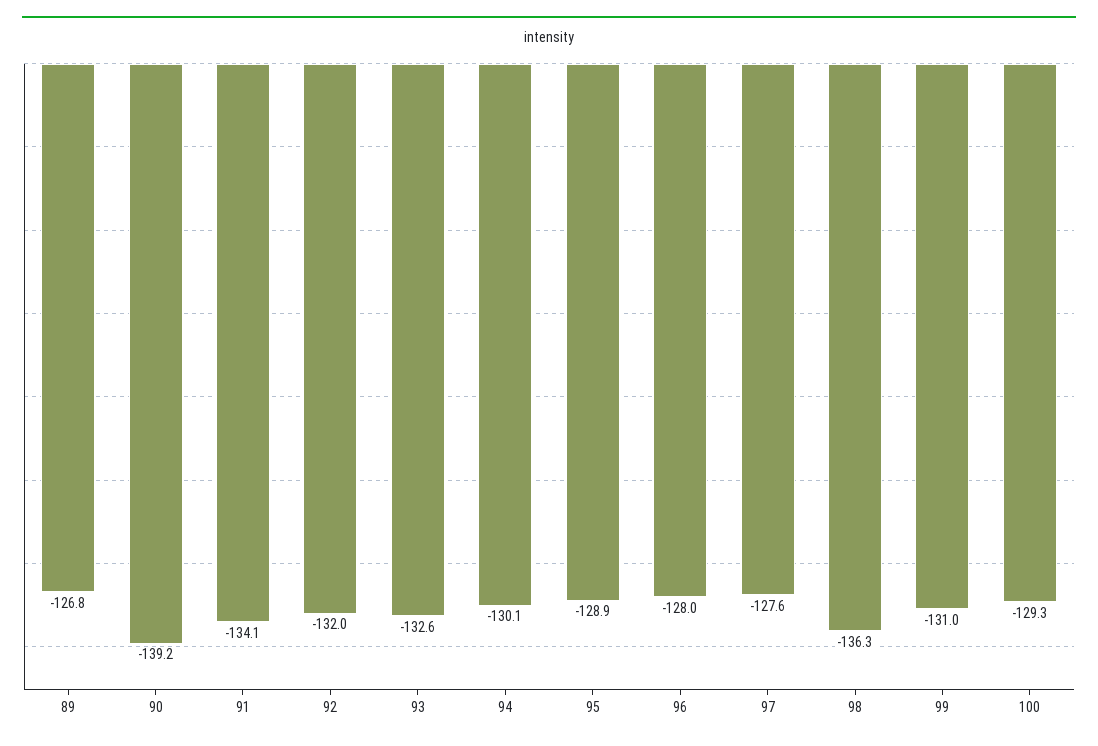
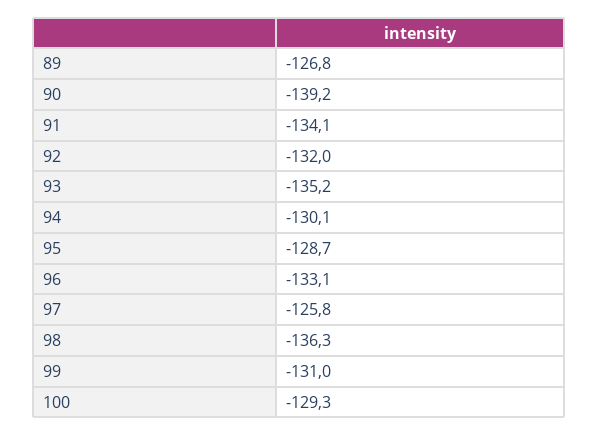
93: -132.6 -> -135.2
95: -128.9 -> -128.7
96: -128 -> -133.1
97: -127.6 -> -125.8

